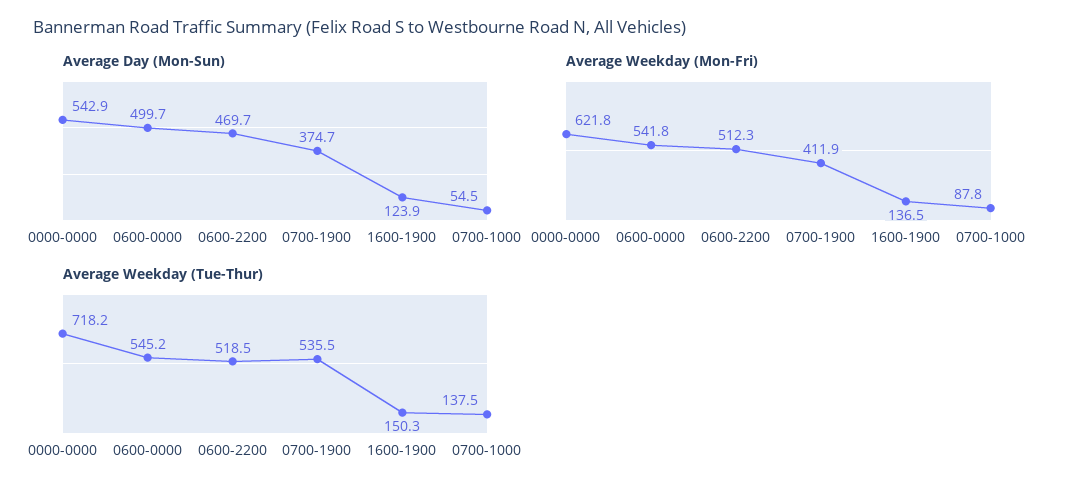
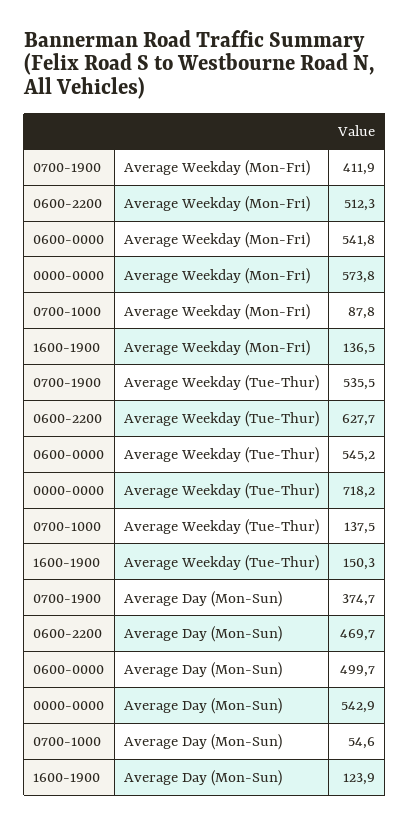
Average Day (Mon-Sun), 0700-1000: 54.5 -> 54.6
Average Weekday (Mon-Fri), 0000-0000: 621.8 -> 573.8
Average Weekday (Tue-Thur), 0600-2200: 518.5 -> 627.7

